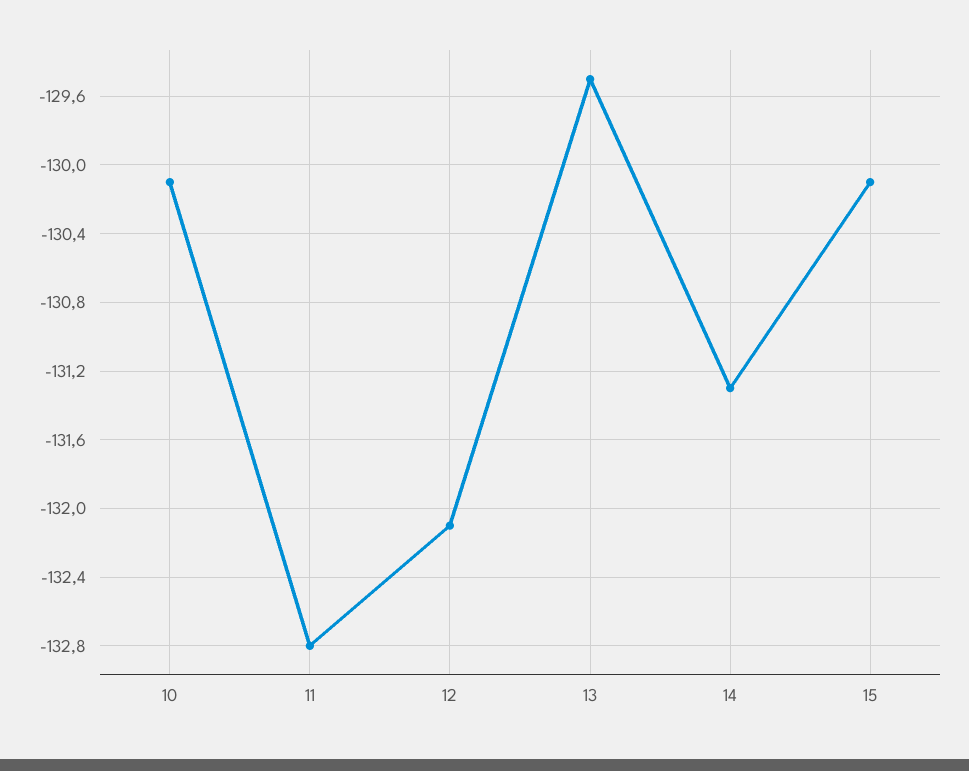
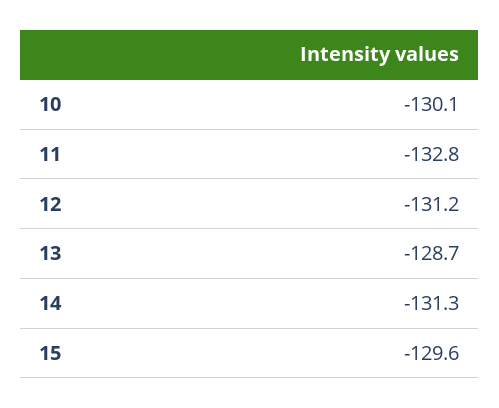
12: -132.1 -> -131.2
13: -129.5 -> -128.7
15: -130.1 -> -129.6

